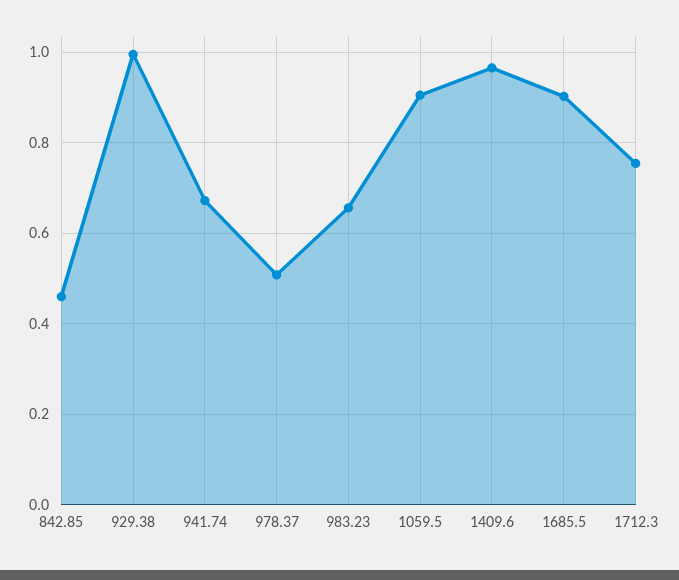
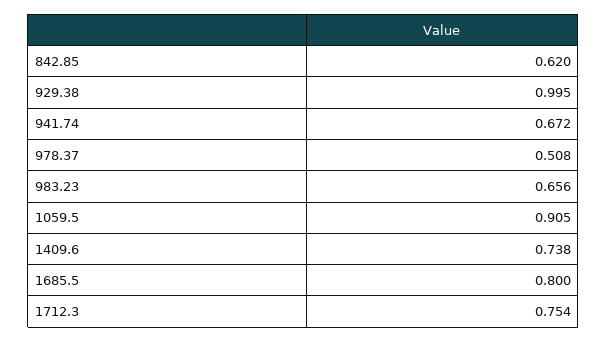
842.85: 0.46 -> 0.62
1409.6: 0.96 -> 0.738
1685.5: 0.9 -> 0.8

